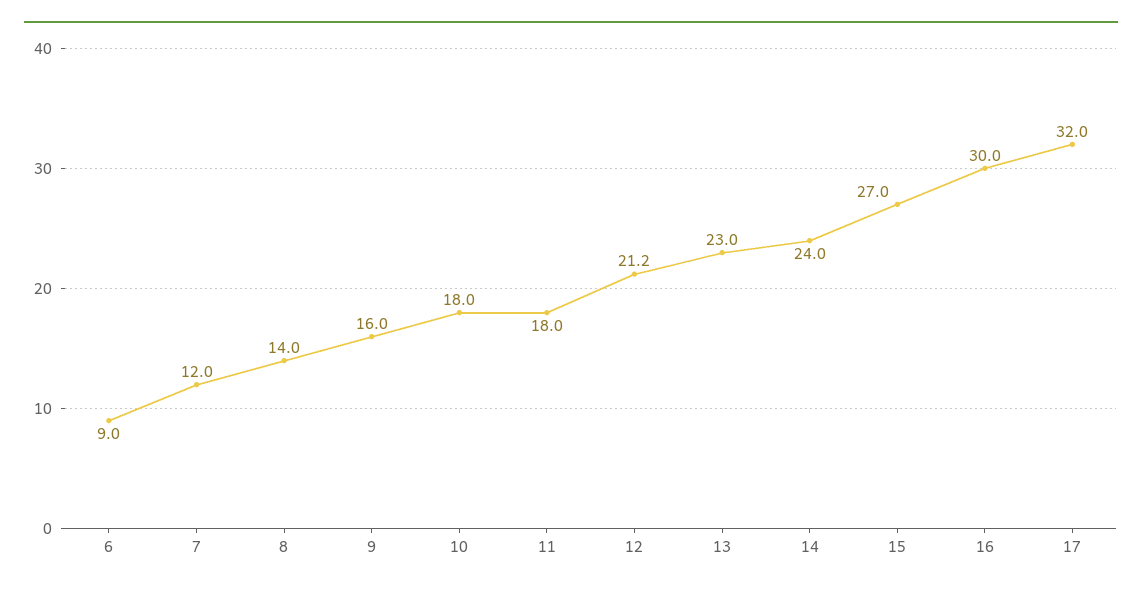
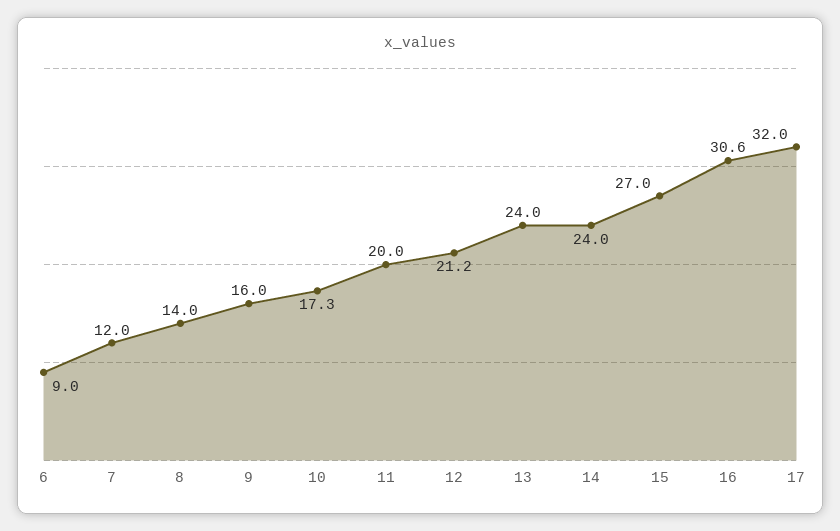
10: 18 -> 17.3
11: 18 -> 20
13: 23 -> 24
16: 30 -> 30.6

